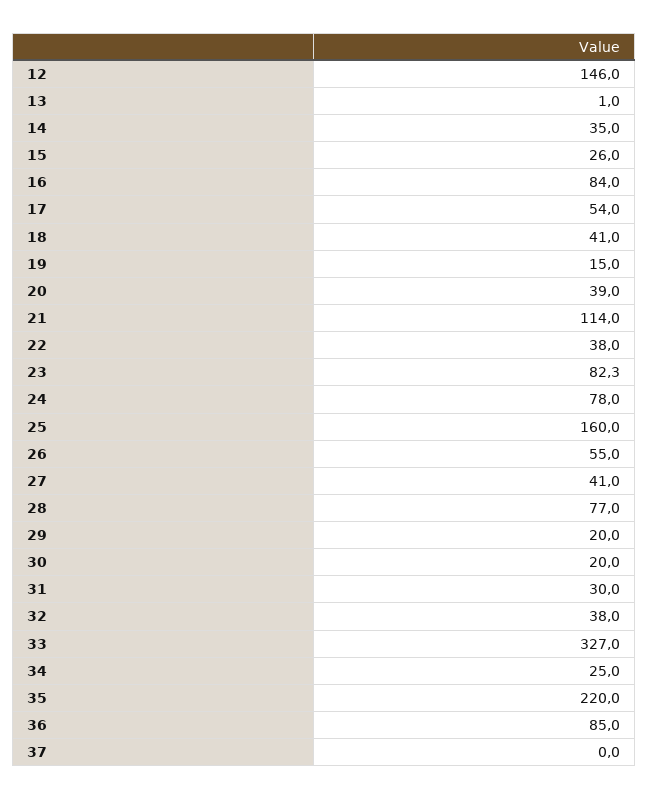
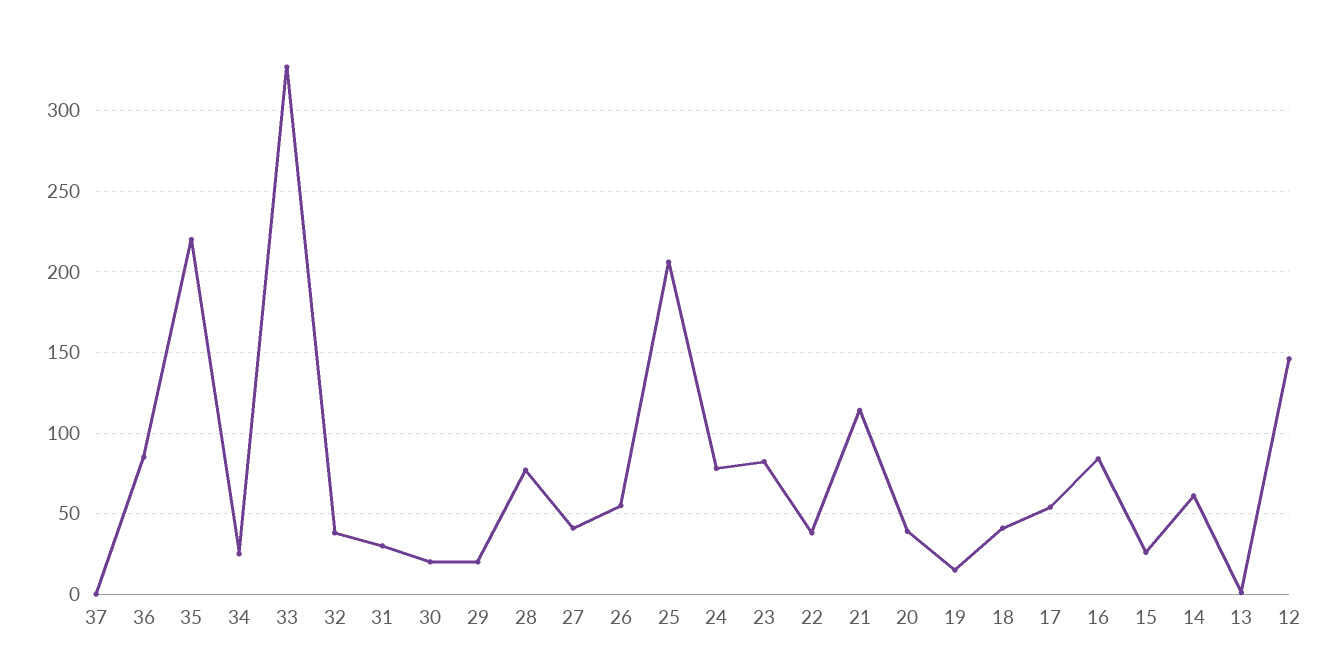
14: 35 -> 60
25: 160 -> 205

